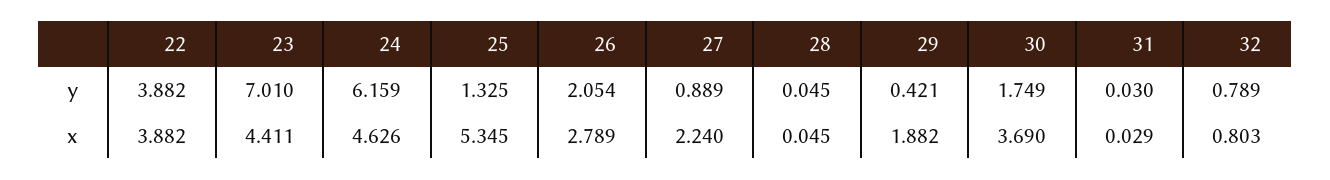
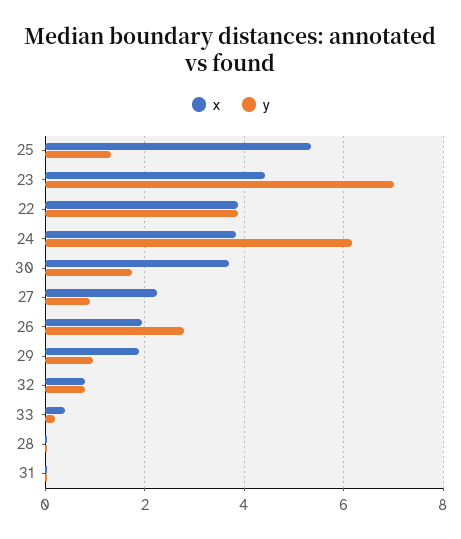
y, 26: 2.054 -> 2.8
y, 29: 0.421 -> 1
x, 24: 4.626 -> 3.8
x, 26: 2.789 -> 2
x, 33: none -> 0.4
y, 33: none -> 0.2

